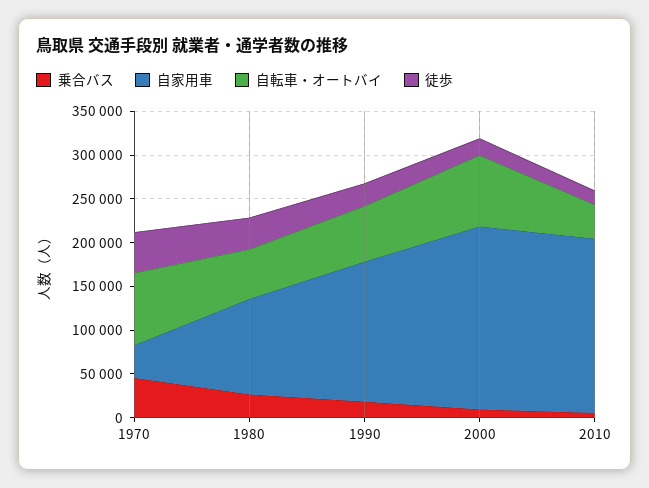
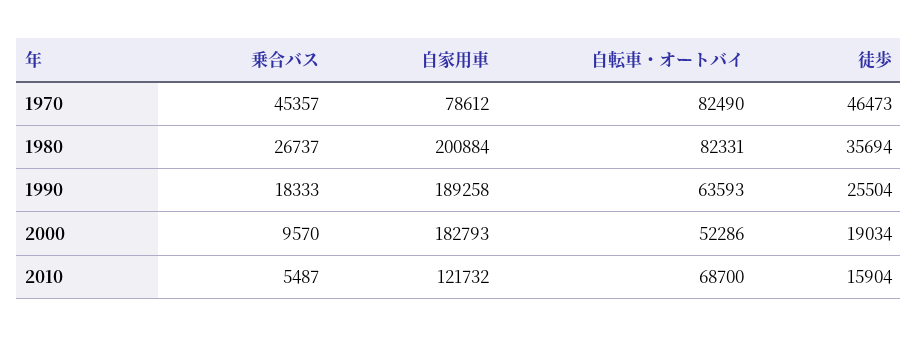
自家用車, 1970: 40000 -> 78612
自家用車, 1980: 110000 -> 200884
自転車・オートバイ, 1980: 60000 -> 82331
自家用車, 1990: 160000 -> 189258
自家用車, 2000: 210000 -> 182793
自転車・オートバイ, 2000: 80000 -> 52286
自家用車, 2010: 200000 -> 121732
自転車・オートバイ, 2010: 40000 -> 68700

